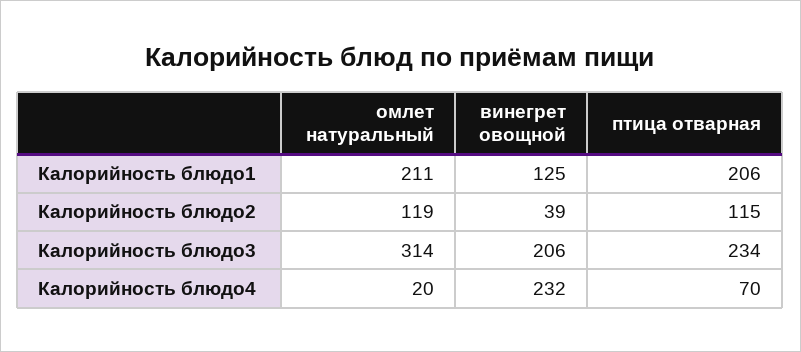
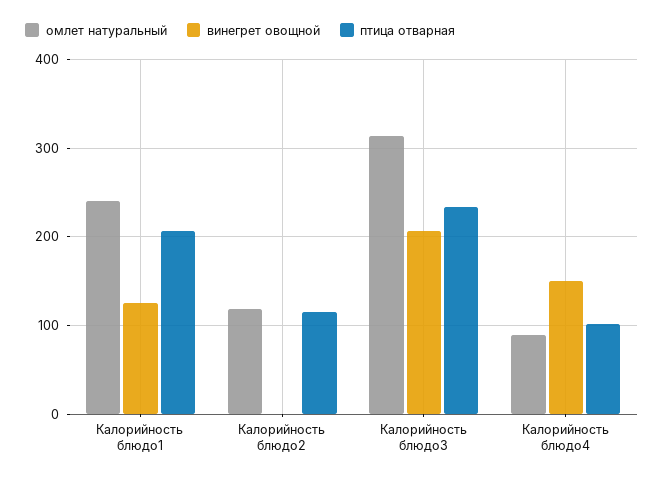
омлет натуральный, Калорийность блюдо1: 211 -> 240
винегрет овощной, Калорийность блюдо2: 39 -> 0
омлет натуральный, Калорийность блюдо4: 20 -> 90
винегрет овощной, Калорийность блюдо4: 232 -> 150
птица отварная, Калорийность блюдо4: 70 -> 100

